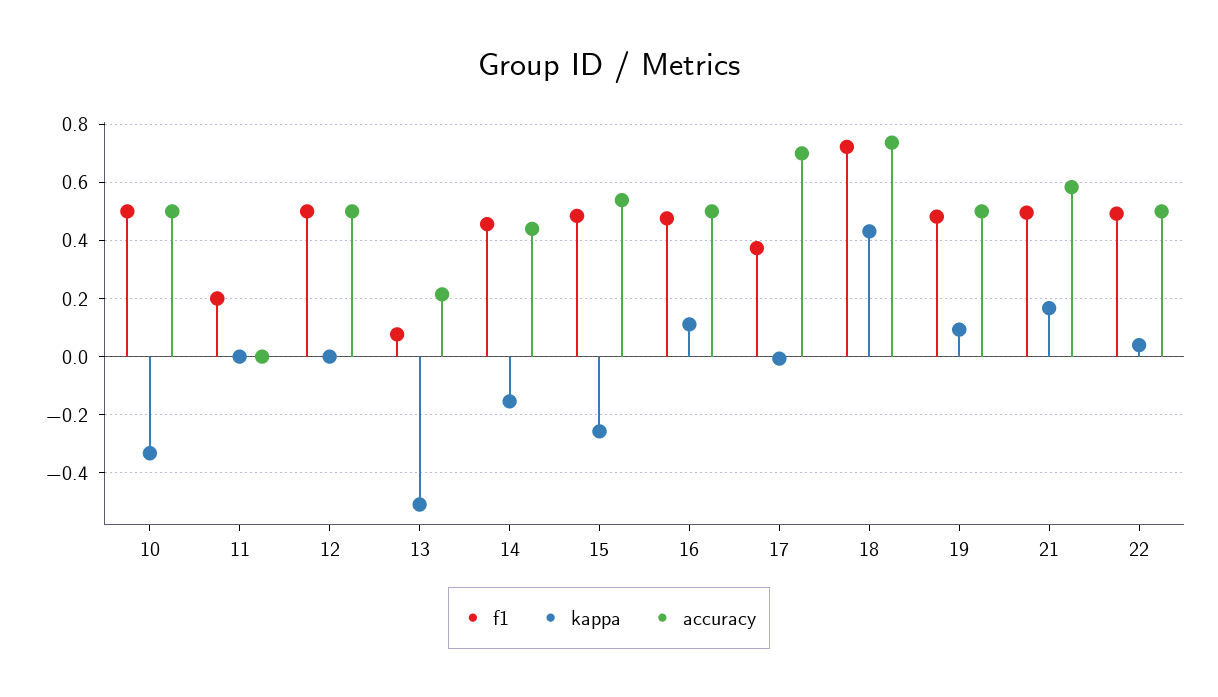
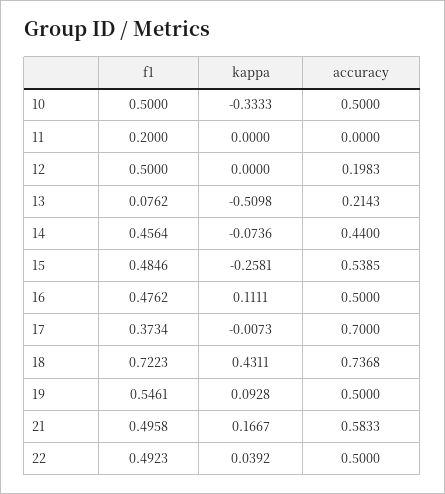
accuracy, 12: 0.5 -> 0.1983
kappa, 14: -0.15 -> -0.0736
f1, 19: 0.475 -> 0.5461

